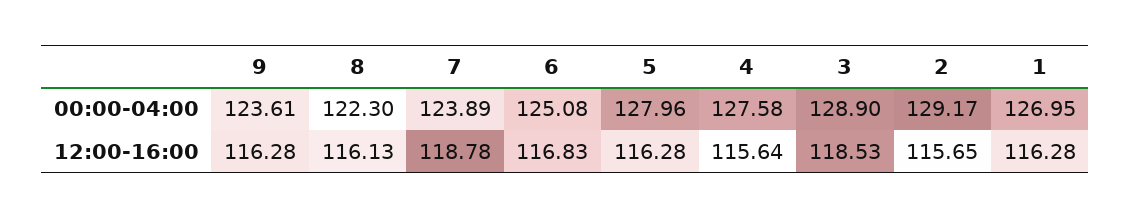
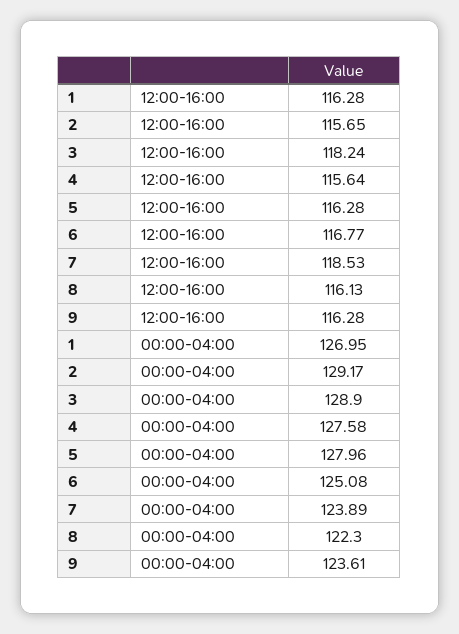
7, 12:00-16:00: 118.78 -> 118.53
6, 12:00-16:00: 116.83 -> 116.77
3, 12:00-16:00: 118.53 -> 118.24

